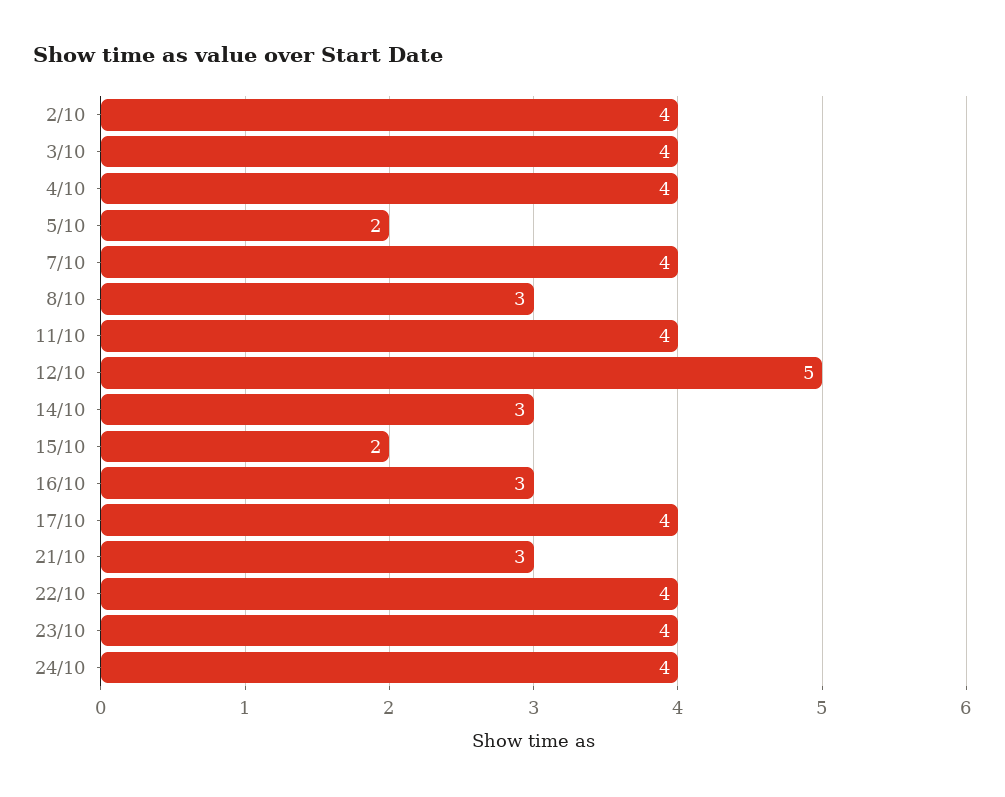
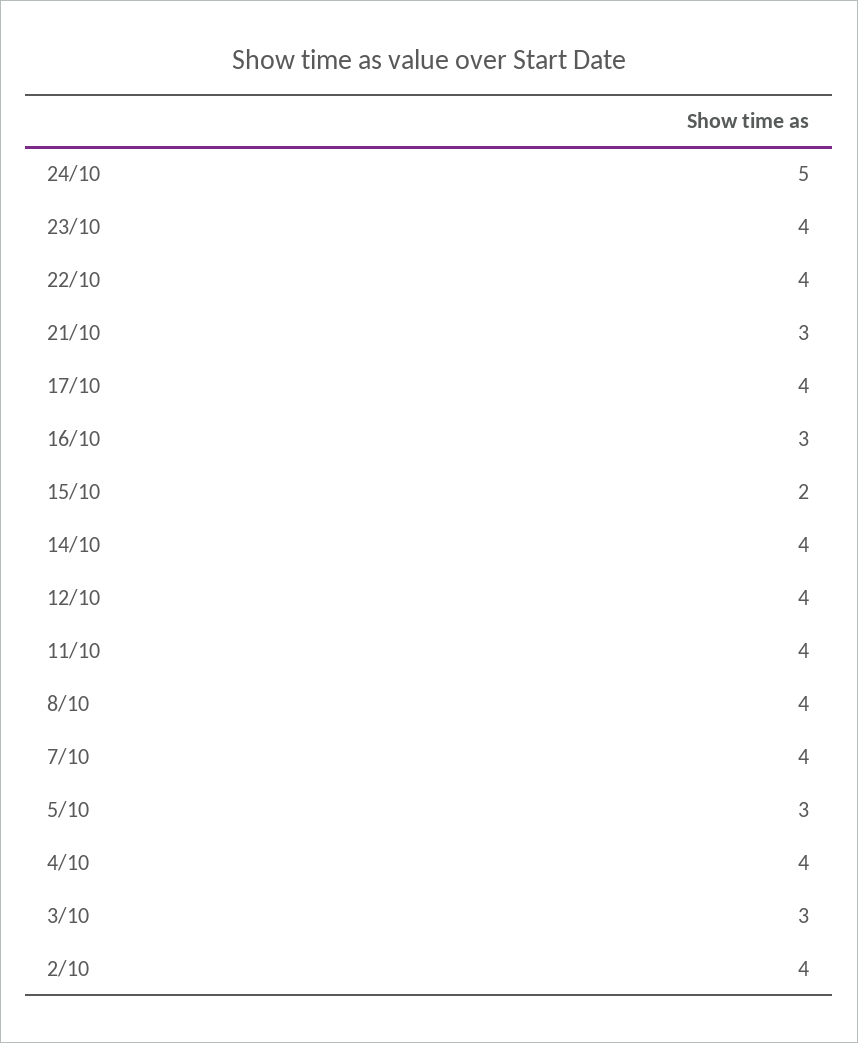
3/10: 4 -> 3
5/10: 2 -> 3
8/10: 3 -> 4
12/10: 5 -> 4
14/10: 3 -> 4
24/10: 4 -> 5

